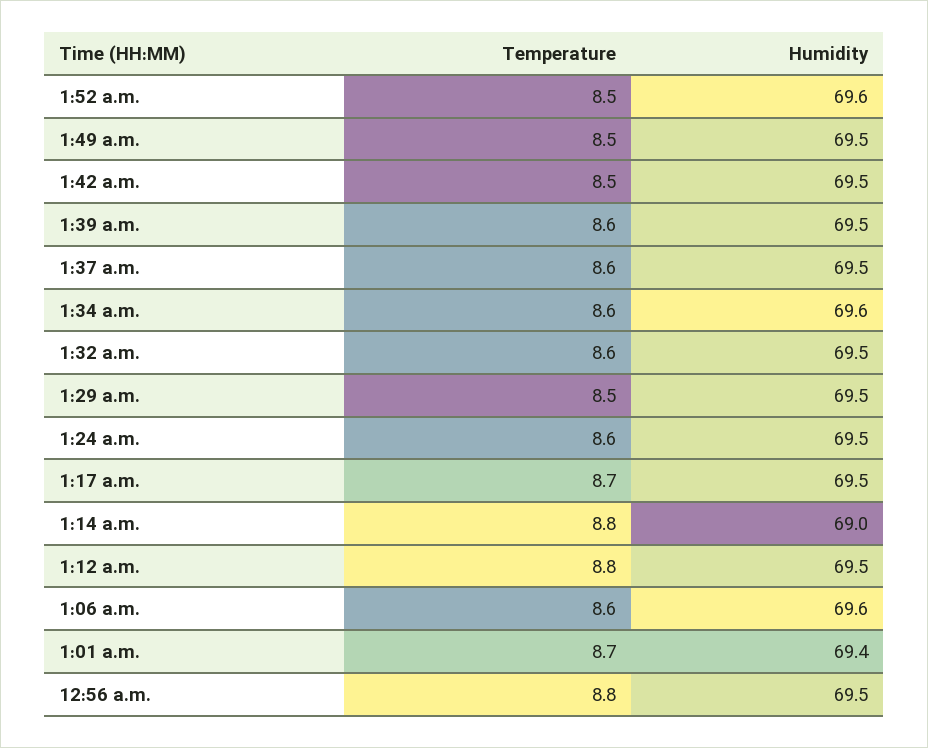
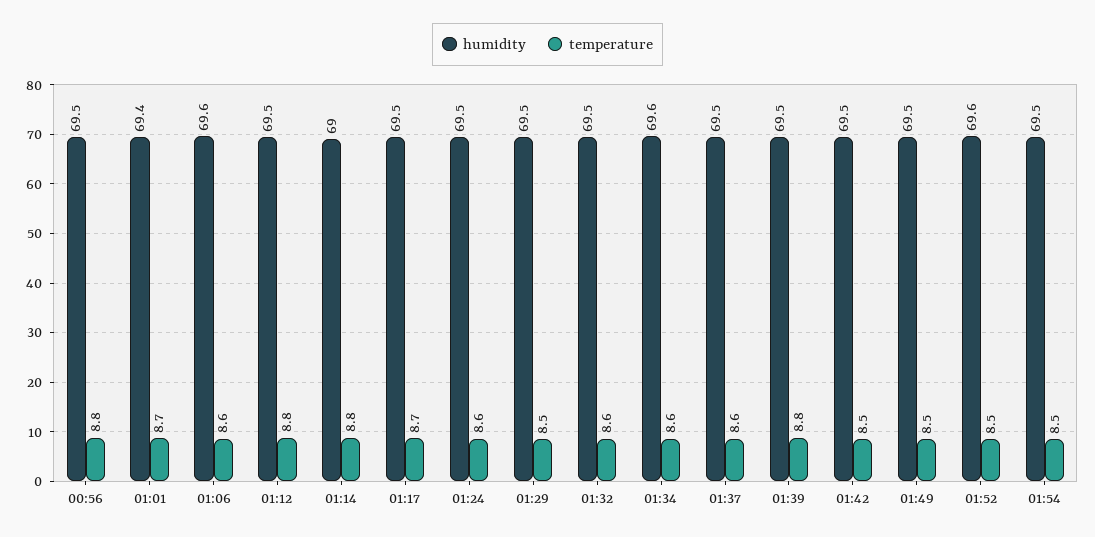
Temperature, 1:39 a.m.: 8.6 -> 8.8
Humidity, 01:54: none -> 69.5
Temperature, 01:54: none -> 8.5

